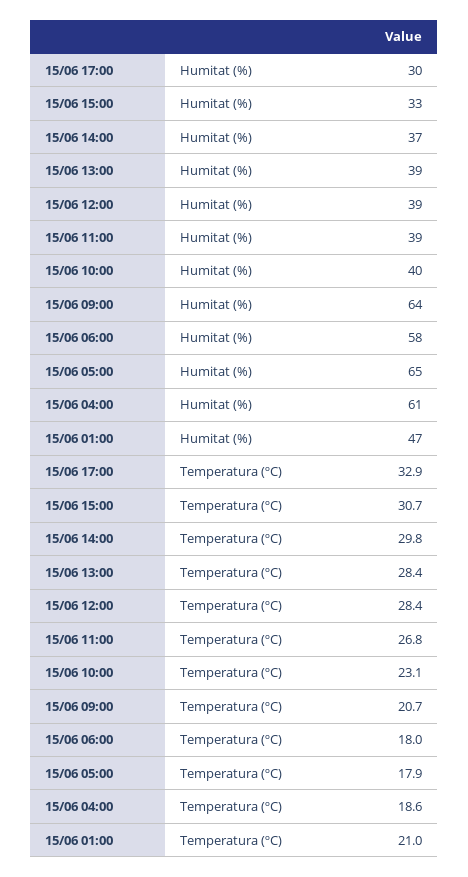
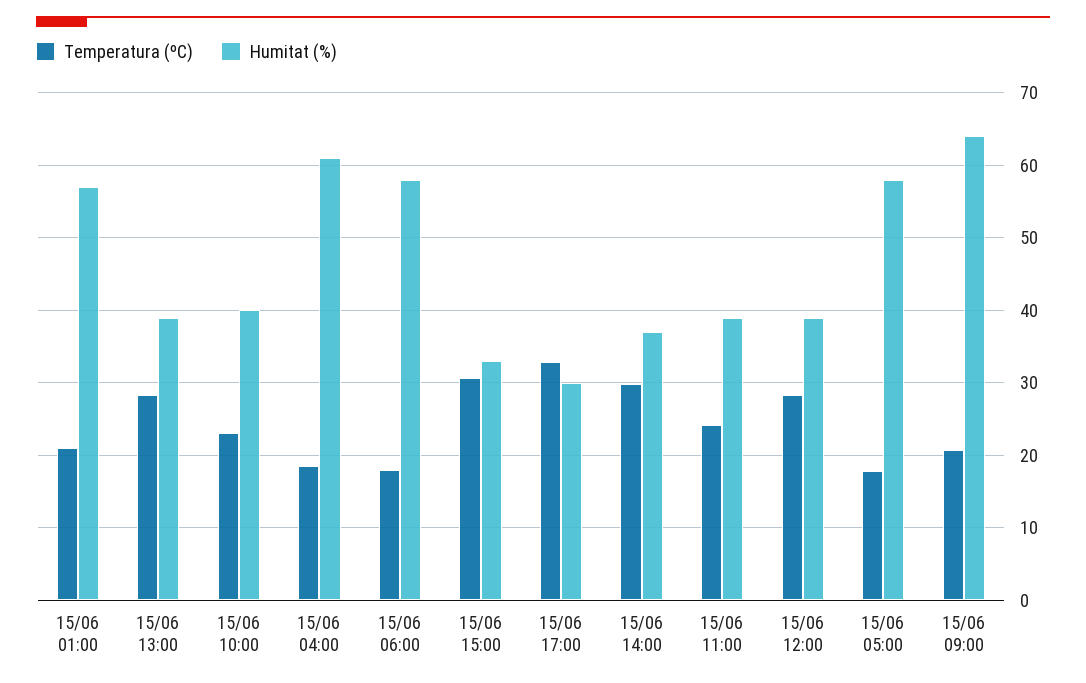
Humitat (%), 15/06 05:00: 65 -> 58
Humitat (%), 15/06 01:00: 47 -> 57
Temperatura (ºC), 15/06 11:00: 26.8 -> 24

